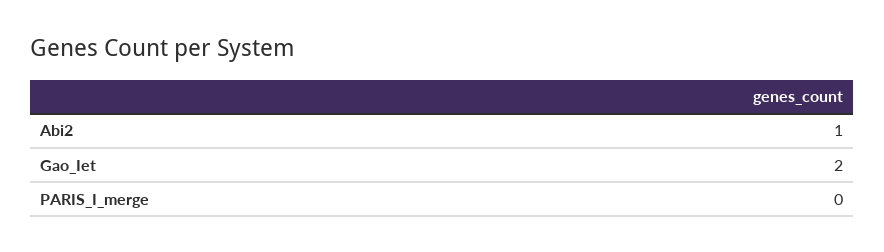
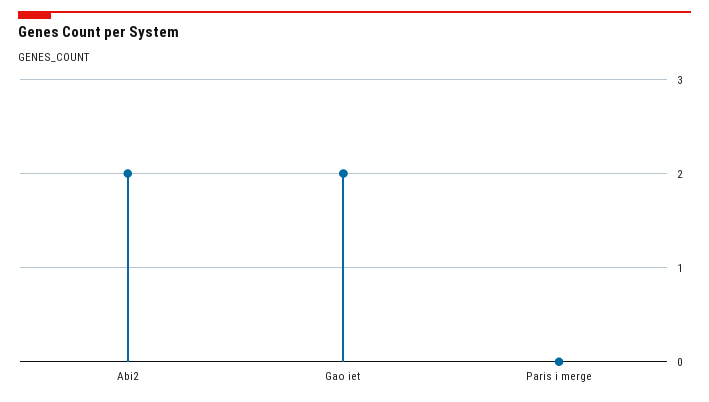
Abi2: 1 -> 2

